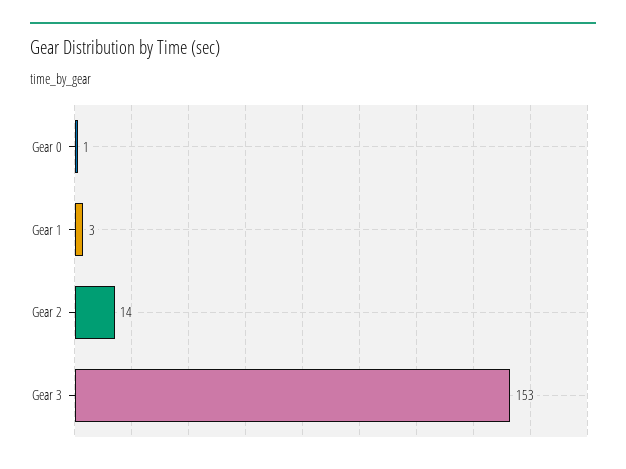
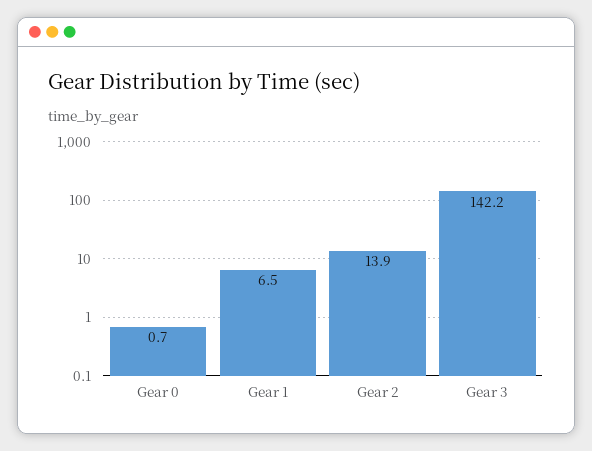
Gear 1: 3 -> 6.5
Gear 3: 153 -> 142.2

